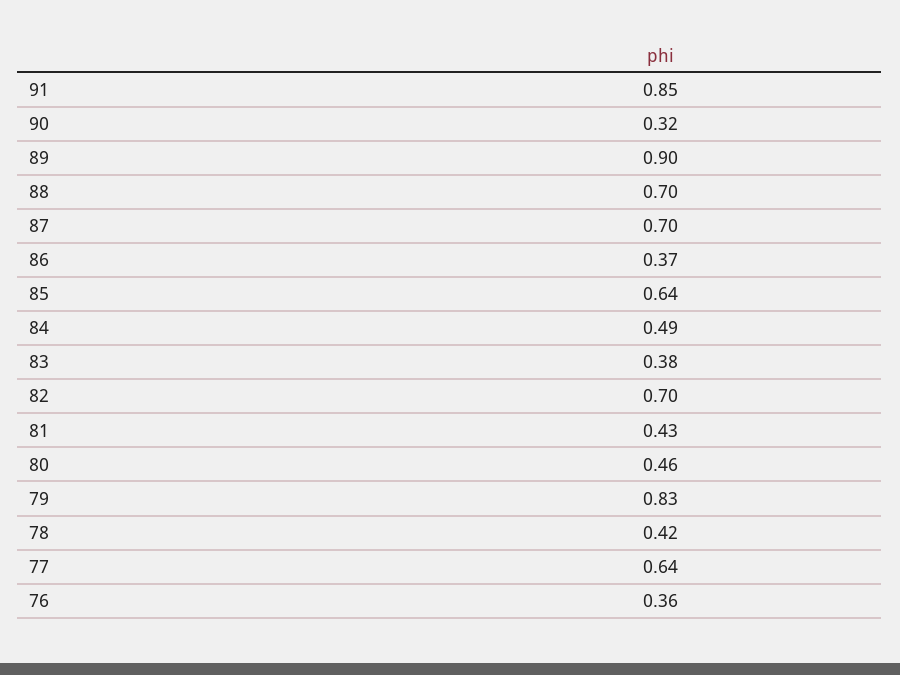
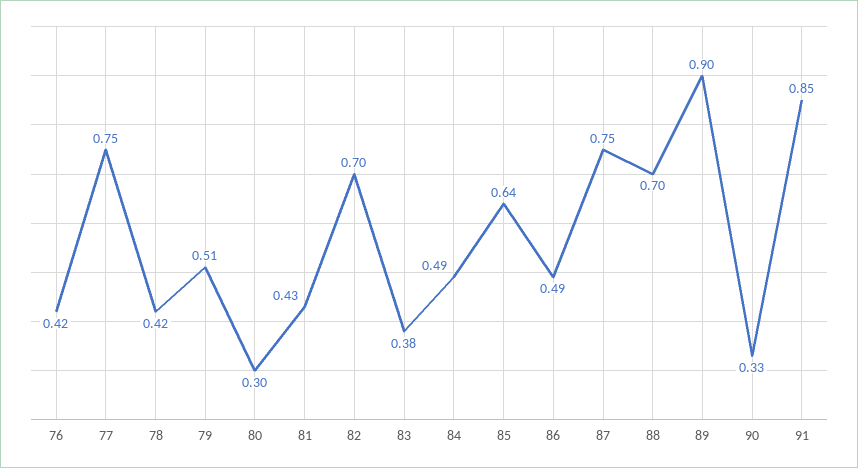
90: 0.32 -> 0.33
87: 0.7 -> 0.75
86: 0.37 -> 0.49
80: 0.46 -> 0.3
79: 0.83 -> 0.51
77: 0.64 -> 0.75
76: 0.36 -> 0.42

